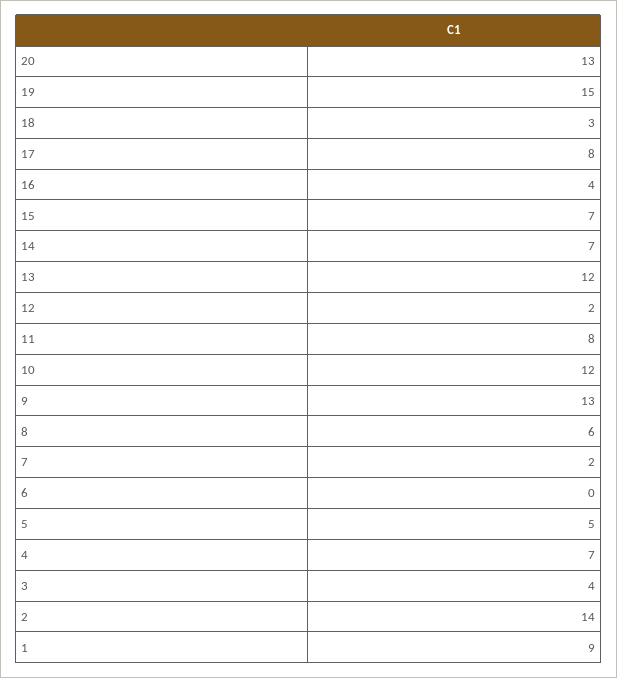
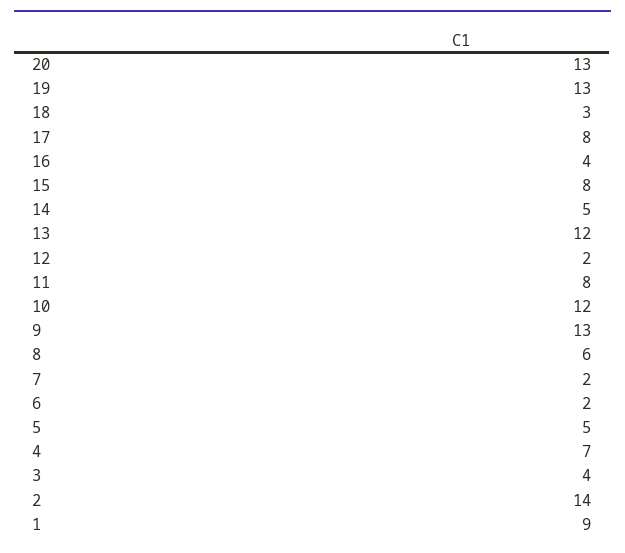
19: 15 -> 13
15: 7 -> 8
14: 7 -> 5
6: 0 -> 2

